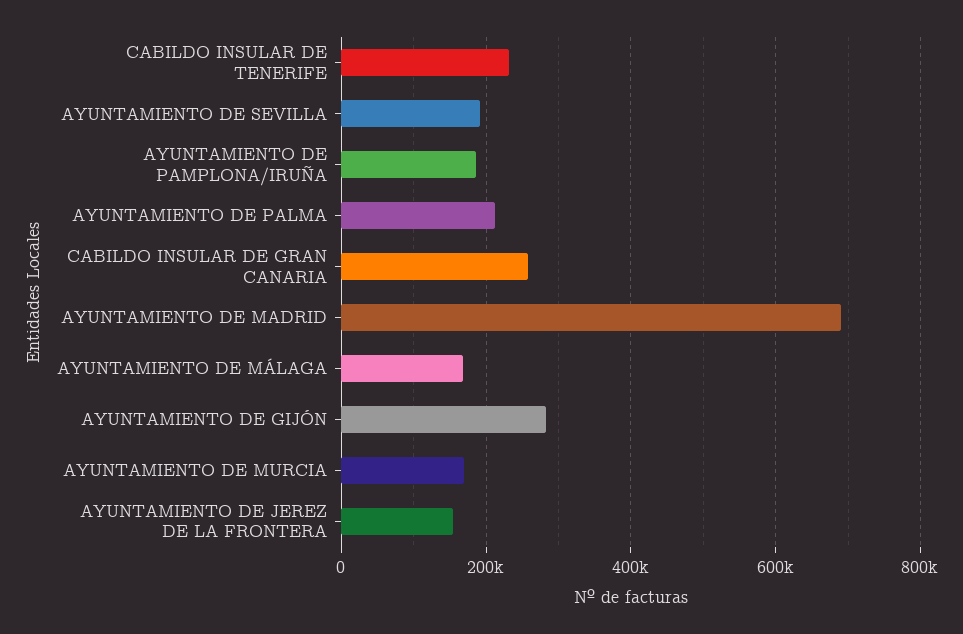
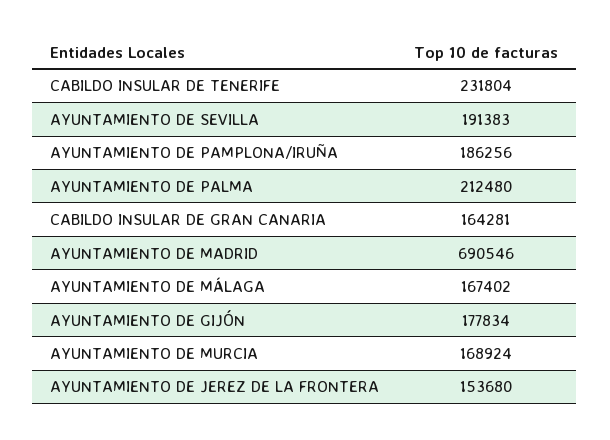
CABILDO INSULAR DE GRAN CANARIA: 260000 -> 164281
AYUNTAMIENTO DE GIJÓN: 280000 -> 177834

